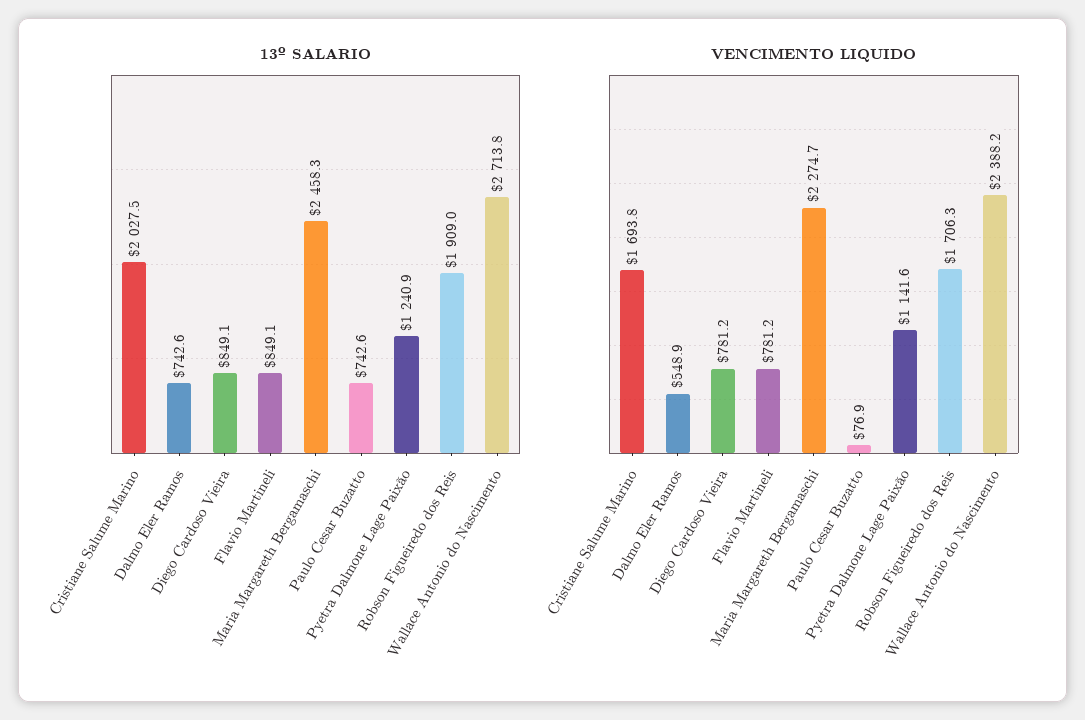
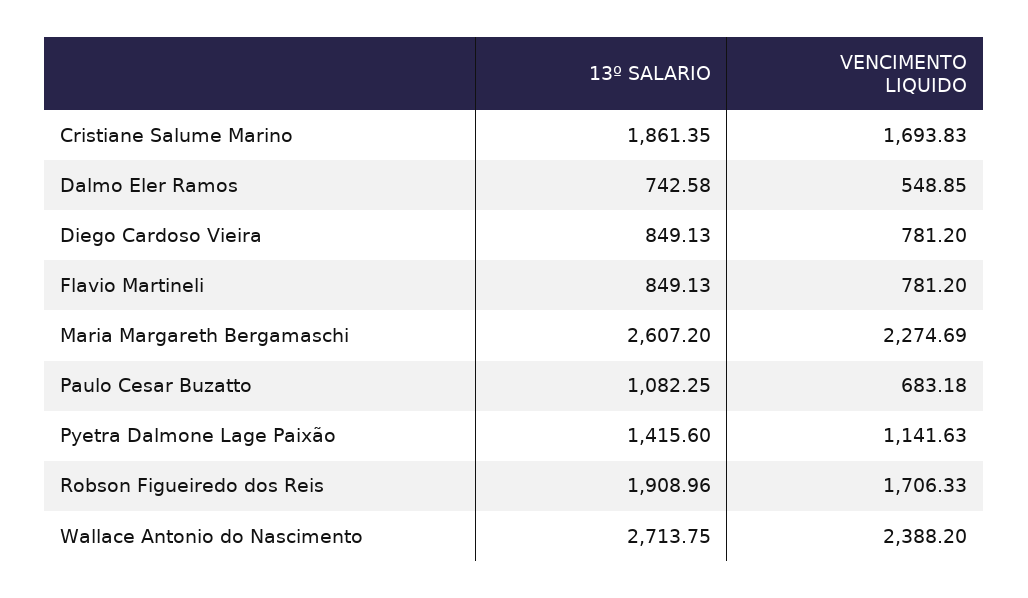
13º SALARIO, Cristiane Salume Marino: 2027.5 -> 1861.35
13º SALARIO, Maria Margareth Bergamaschi: 2458.3 -> 2607.2
13º SALARIO, Paulo Cesar Buzatto: 742.6 -> 1082.25
13º SALARIO, Pyetra Dalmone Lage Paixão: 1240.9 -> 1415.6
VENCIMENTO LIQUIDO, Paulo Cesar Buzatto: 76.9 -> 683.18

